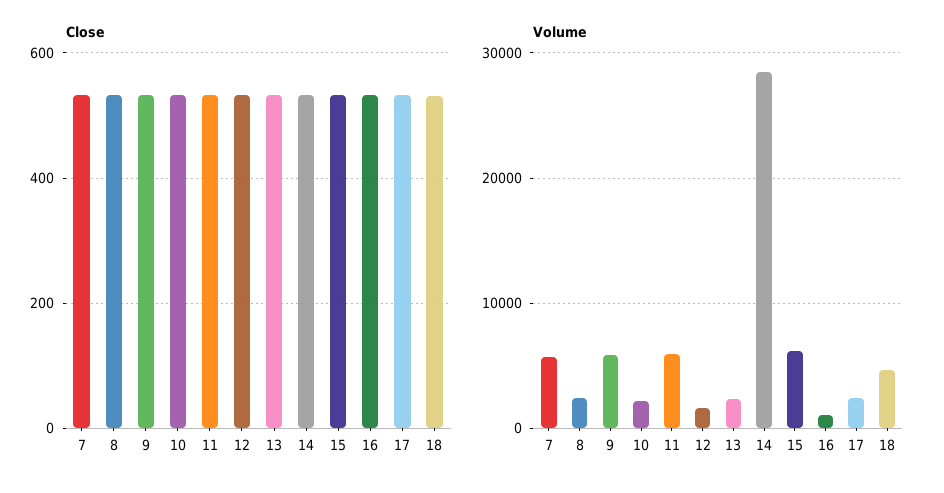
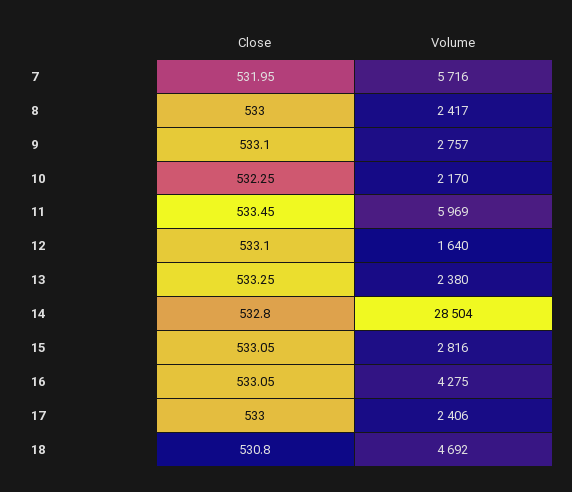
Volume, 9: 6000 -> 2757
Volume, 15: 6000 -> 2816
Volume, 16: 1000 -> 4275

